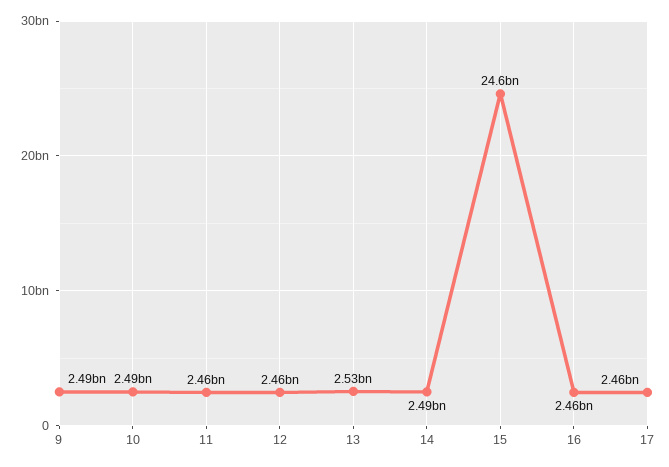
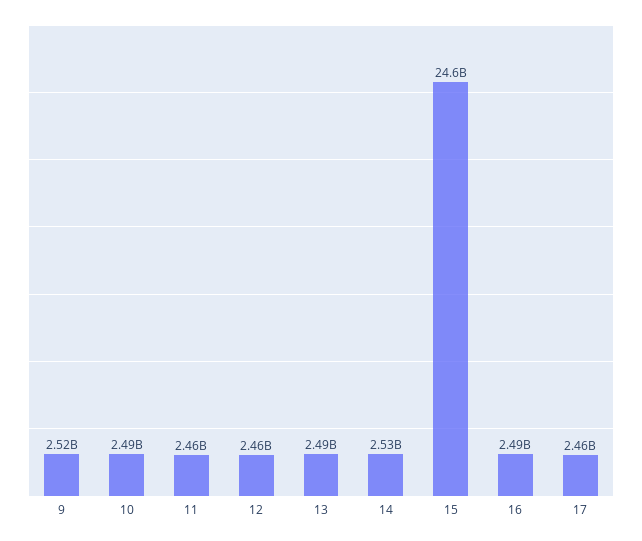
9: 2490000000 -> 2520000000
13: 2530000000 -> 2490000000
14: 2490000000 -> 2530000000
16: 2460000000 -> 2490000000

